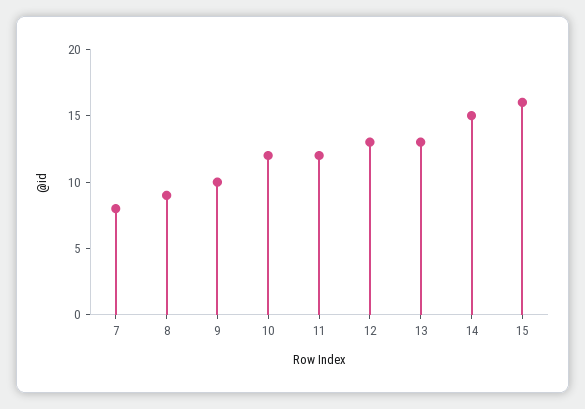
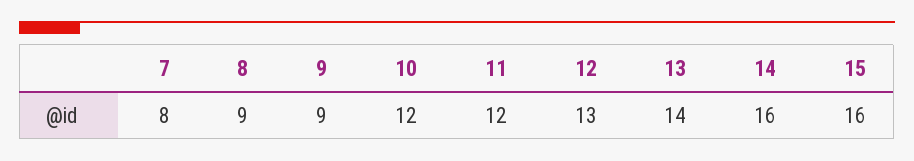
9: 10 -> 9
13: 13 -> 14
14: 15 -> 16

